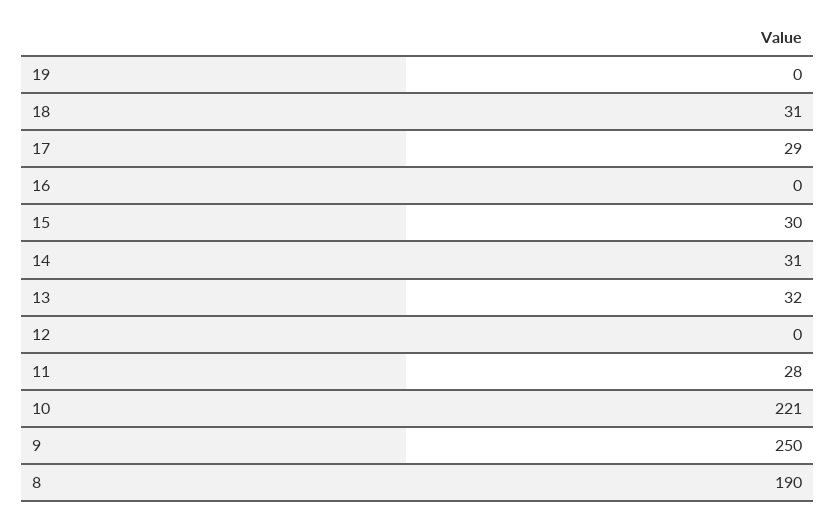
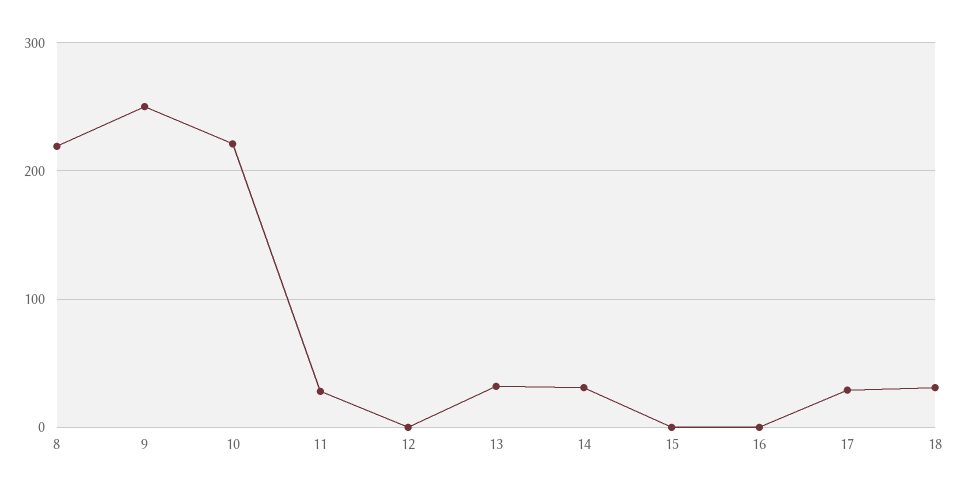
19: 0 -> none
15: 30 -> 0
8: 190 -> 220

